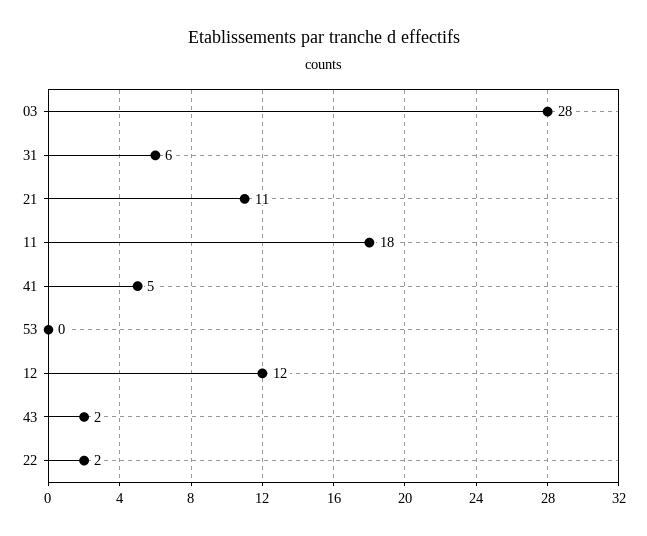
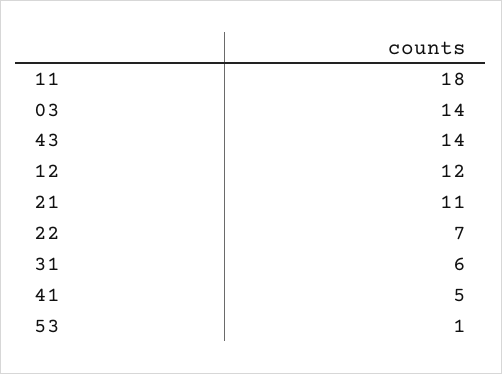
03: 28 -> 14
53: 0 -> 1
43: 2 -> 14
22: 2 -> 7

